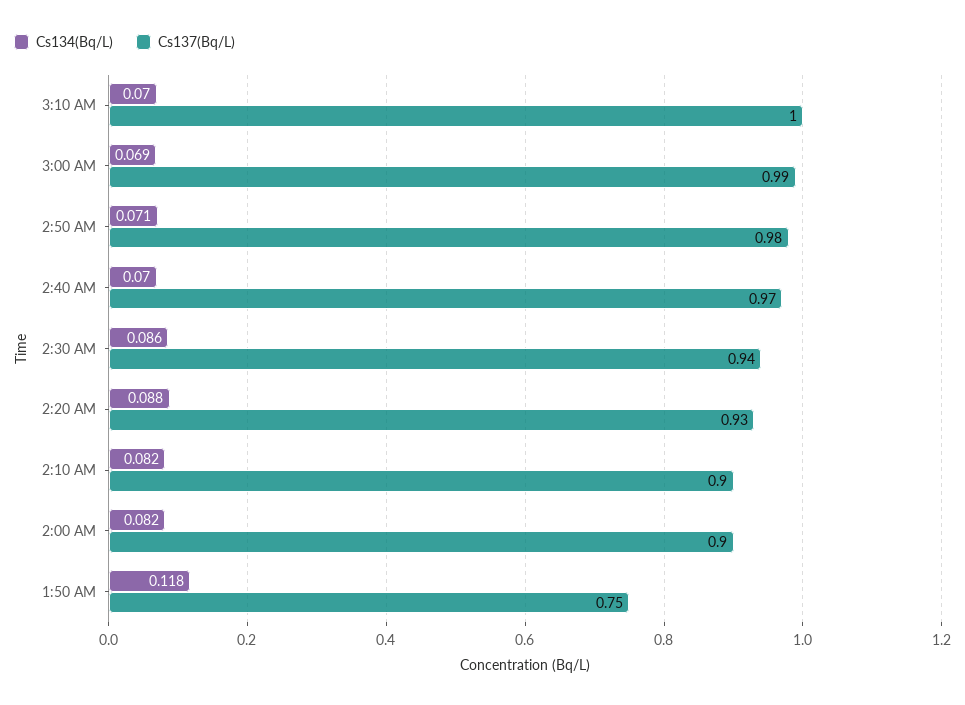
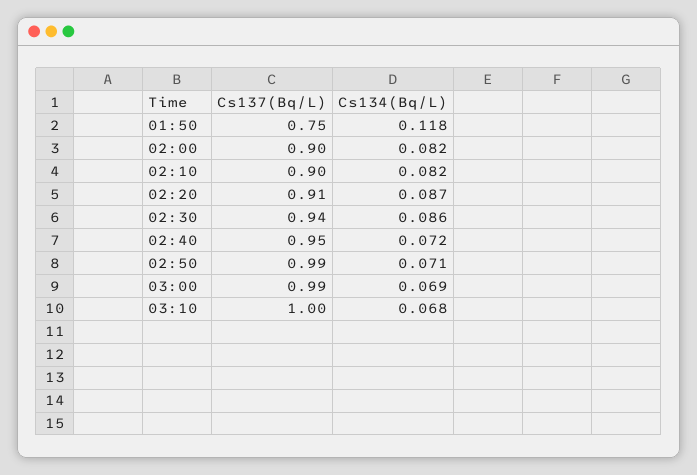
Cs134(Bq/L), 3:10 AM: 0.07 -> 0.068
Cs137(Bq/L), 2:50 AM: 0.98 -> 0.99
Cs134(Bq/L), 2:40 AM: 0.07 -> 0.072
Cs137(Bq/L), 2:40 AM: 0.97 -> 0.95
Cs134(Bq/L), 2:20 AM: 0.088 -> 0.087
Cs137(Bq/L), 2:20 AM: 0.93 -> 0.91

